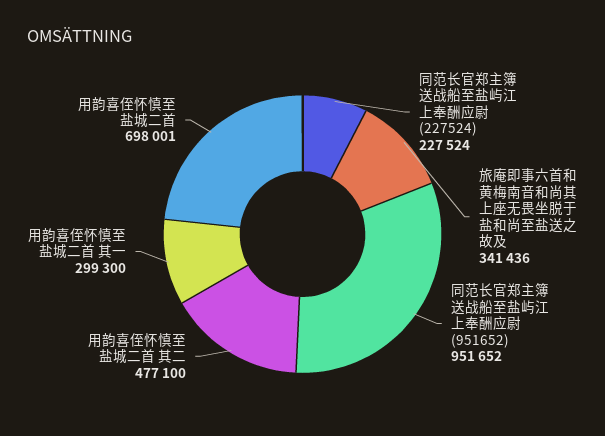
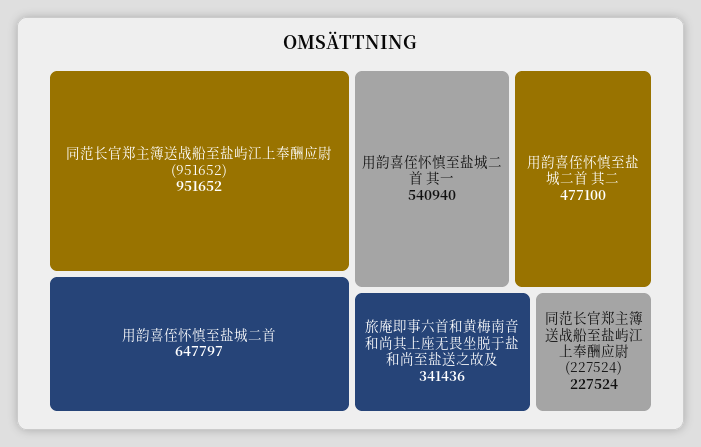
用韵喜侄怀慎至盐城二首 其一: 299300 -> 540940
用韵喜侄怀慎至盐城二首: 698001 -> 647797

